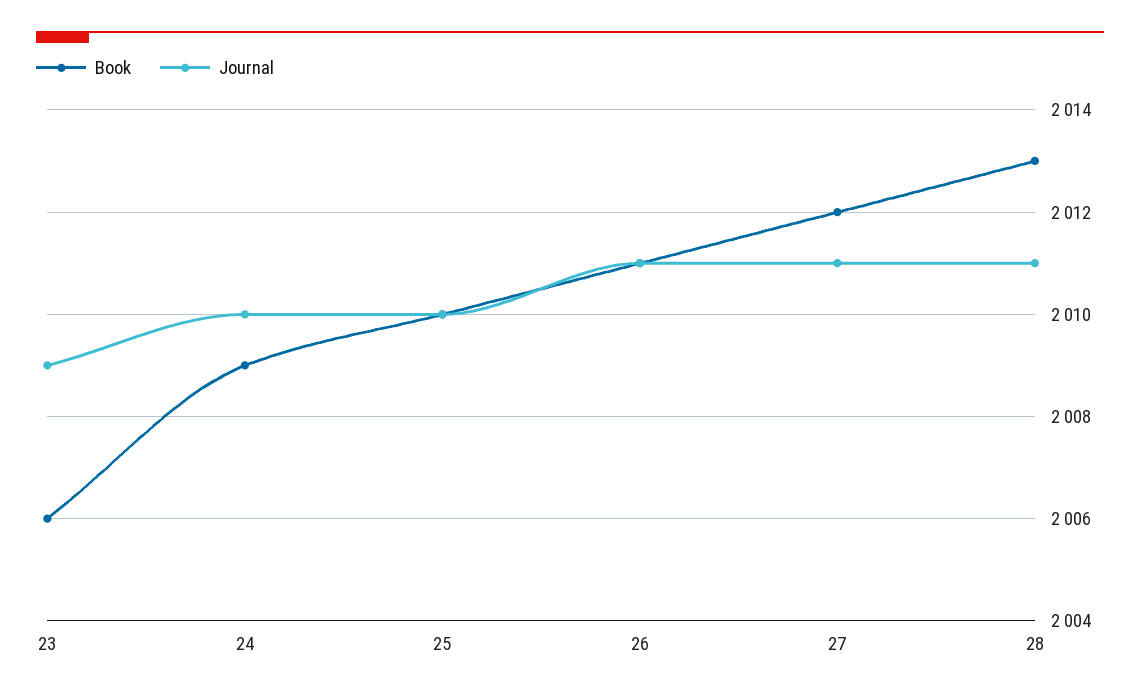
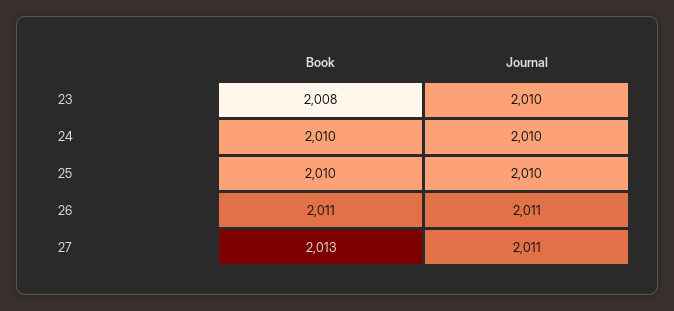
Book, 23: 2006 -> 2008
Journal, 23: 2009 -> 2010
Book, 24: 2009 -> 2010
Book, 27: 2012 -> 2013
Book, 28: 2013 -> none
Journal, 28: 2011 -> none

